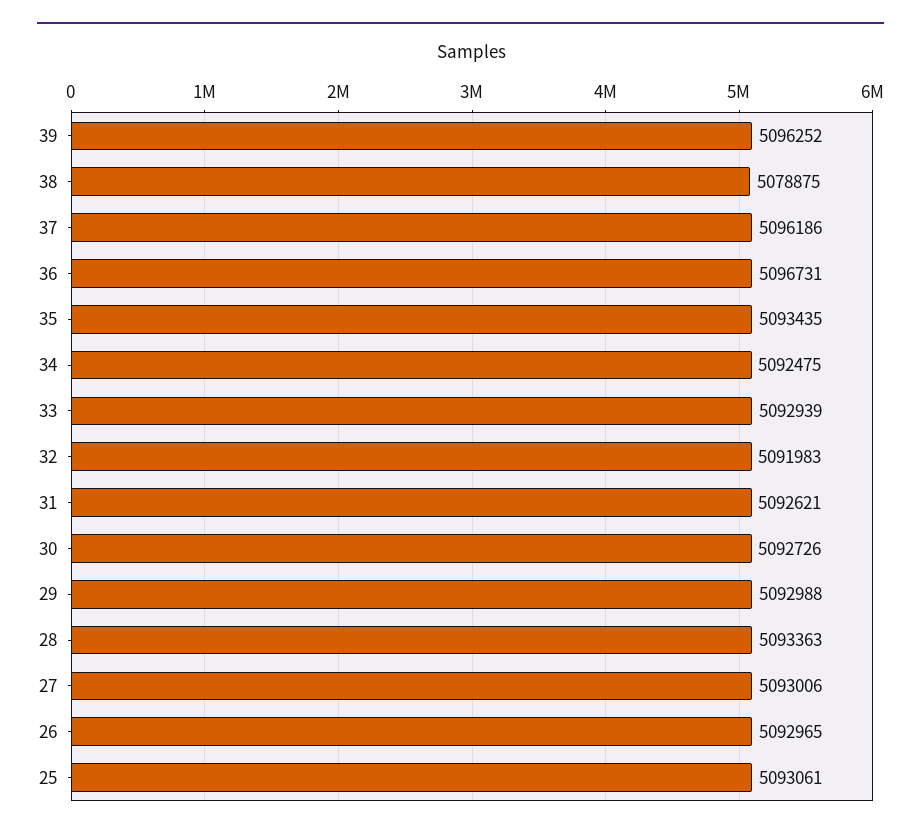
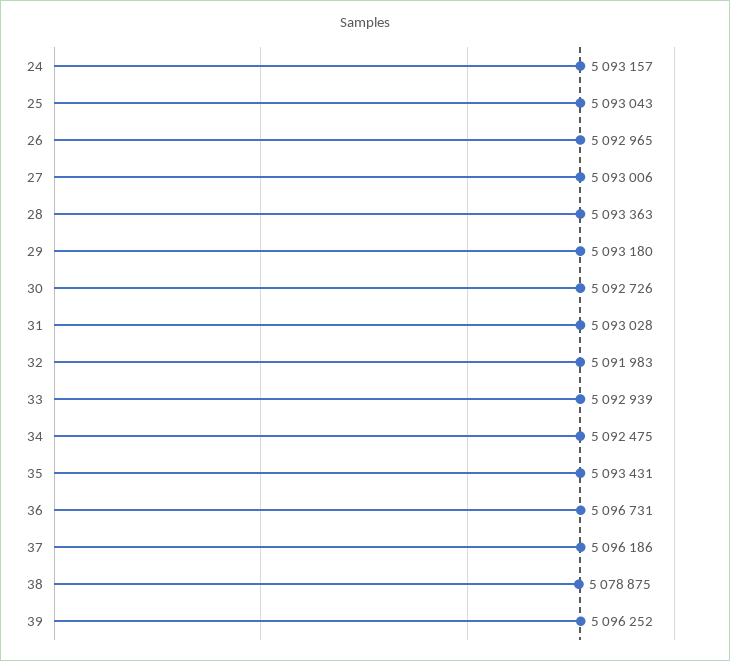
35: 5093435 -> 5093431
31: 5092621 -> 5093028
29: 5092988 -> 5093180
25: 5093061 -> 5093043
24: none -> 5093157

